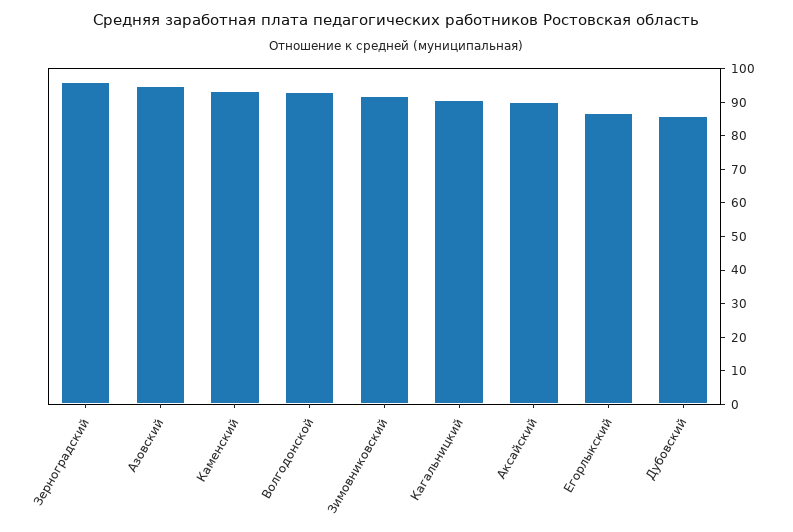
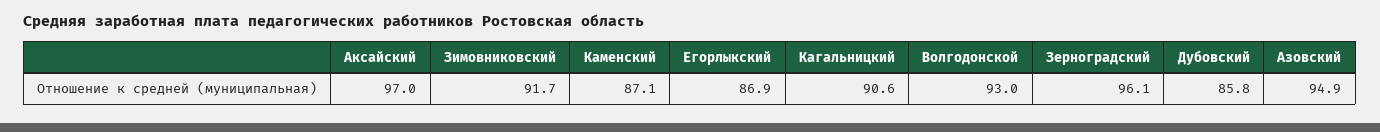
Каменский: 92.5 -> 87.1
Аксайский: 90 -> 97

